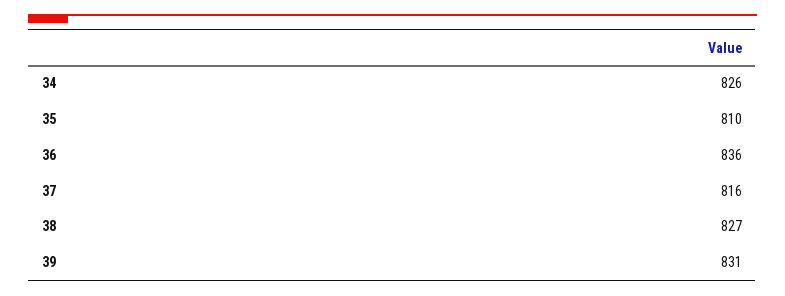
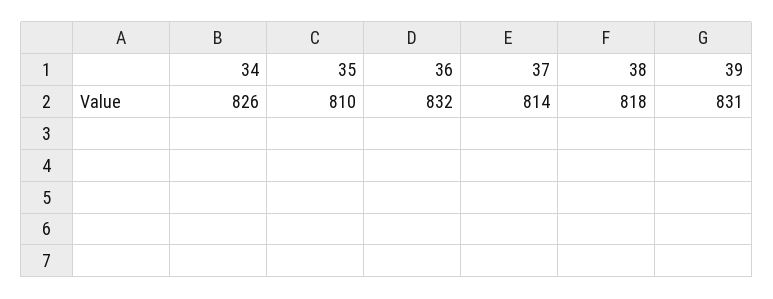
36: 836 -> 832
37: 816 -> 814
38: 827 -> 818

